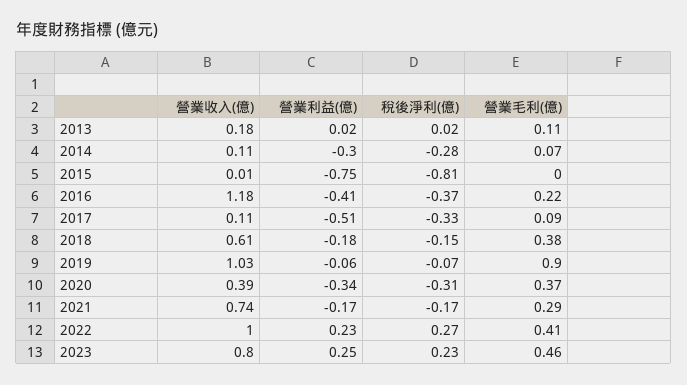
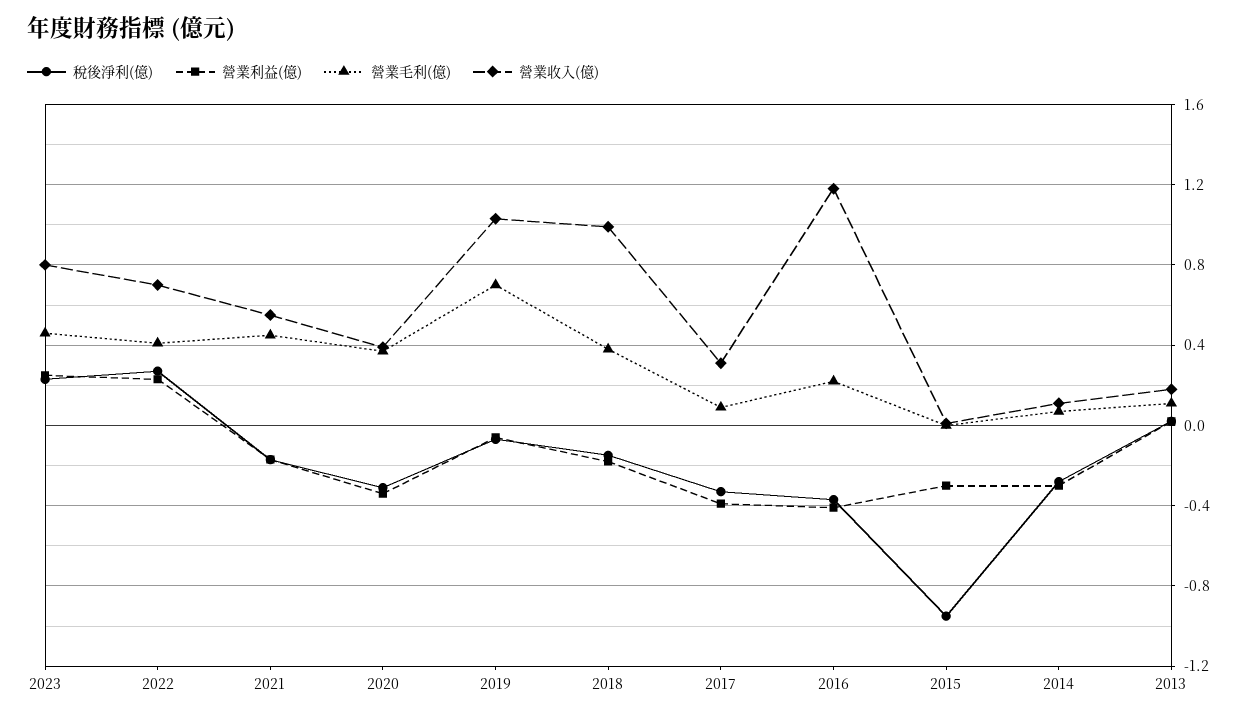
營業利益(億), 2015: -0.75 -> -0.3
稅後淨利(億), 2015: -0.81 -> -0.95
營業收入(億), 2017: 0.11 -> 0.3
營業利益(億), 2017: -0.51 -> -0.4
營業收入(億), 2018: 0.61 -> 1
營業毛利(億), 2019: 0.9 -> 0.7
營業收入(億), 2021: 0.74 -> 0.55
營業毛利(億), 2021: 0.29 -> 0.45
營業收入(億), 2022: 1 -> 0.7

